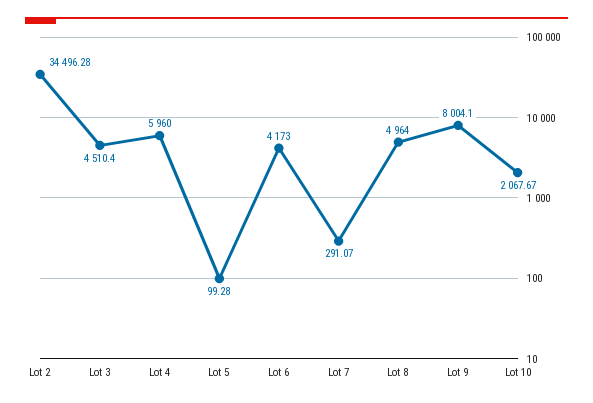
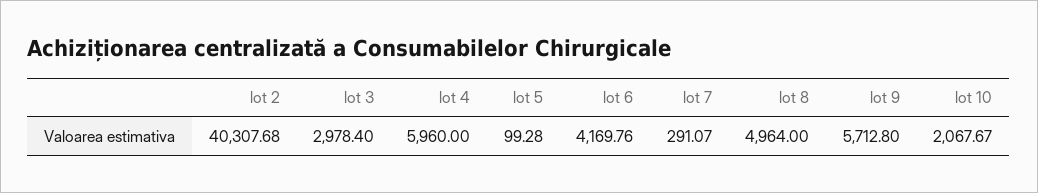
Lot 2: 34496.28 -> 40307.68
Lot 3: 4510.4 -> 2978.4
Lot 6: 4173 -> 4169.76
Lot 9: 8004.1 -> 5712.8

